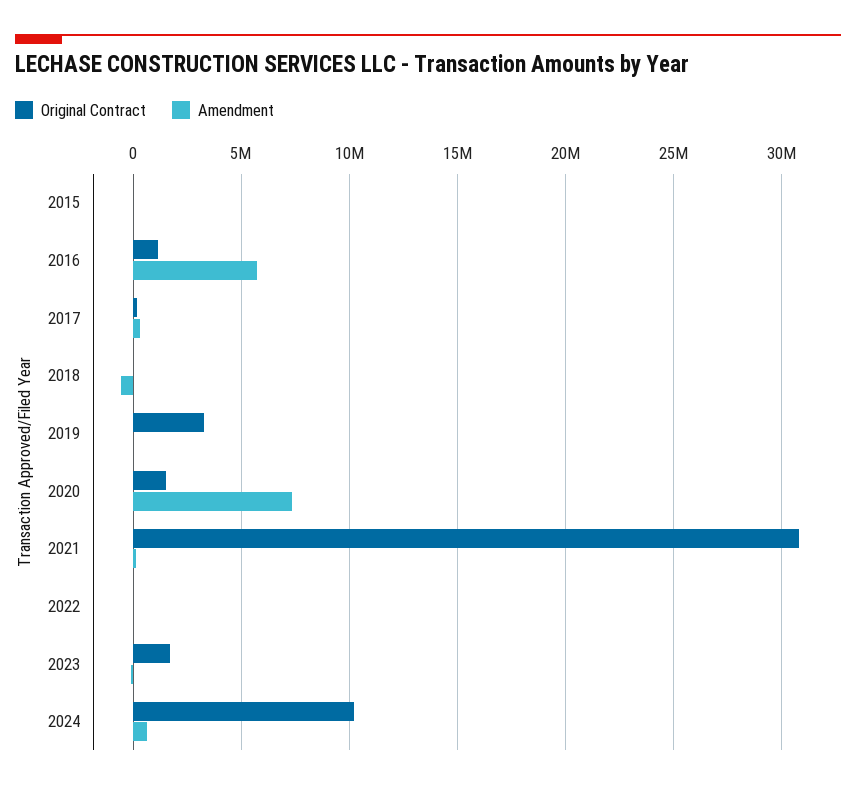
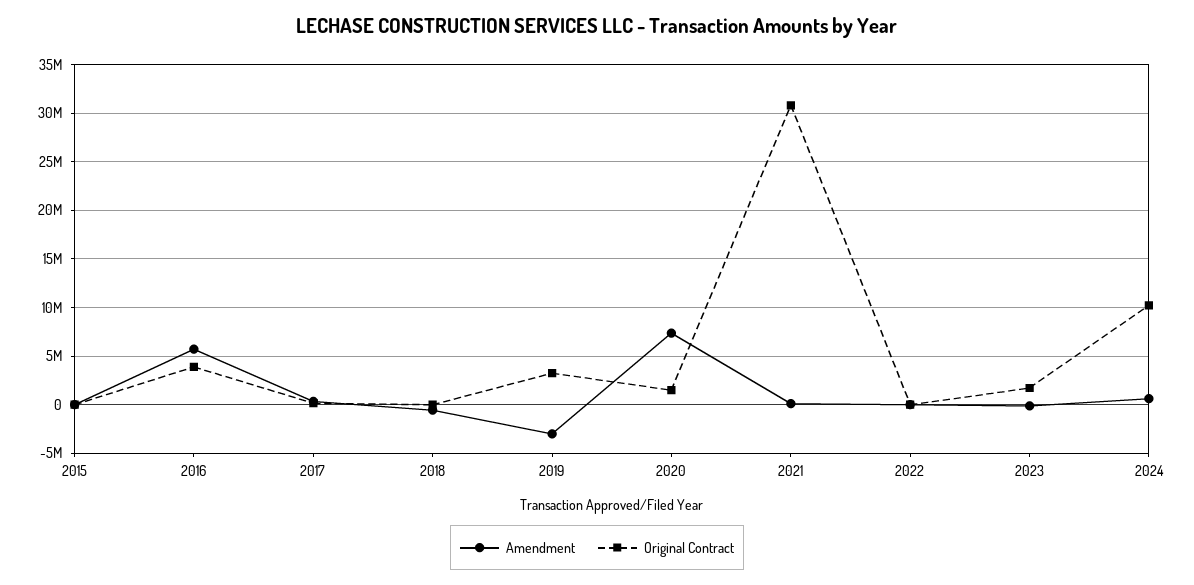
Original Contract, 2016: 1000000 -> 4000000
Amendment, 2019: 0 -> -3000000

